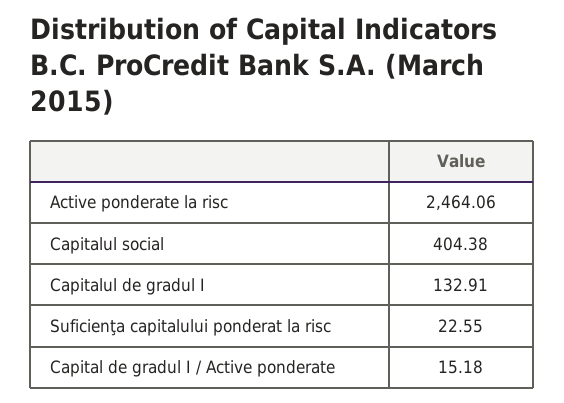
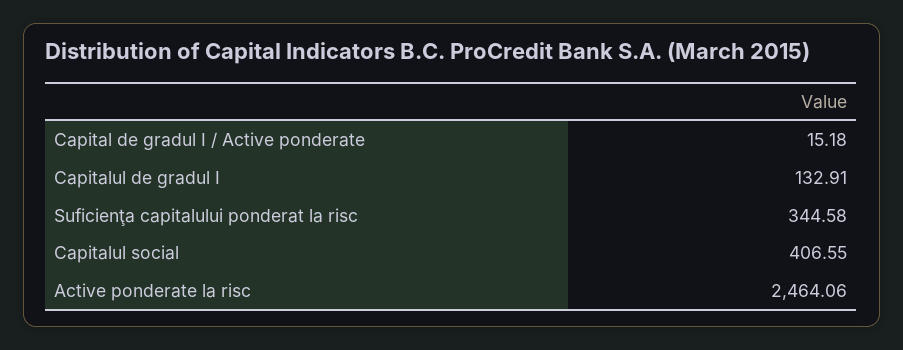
Capitalul social: 404.38 -> 406.55
Suficienţa capitalului ponderat la risc: 22.55 -> 344.58

